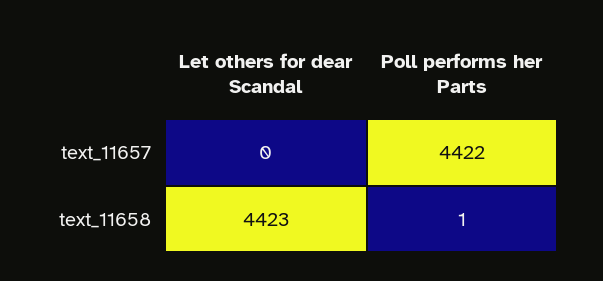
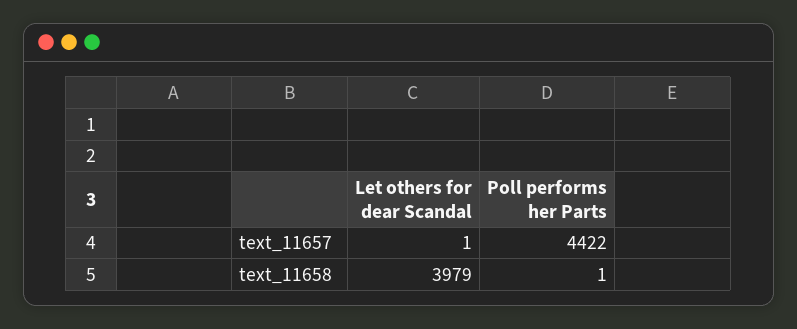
Let others for dear Scandal, text_11657: 0 -> 1
Let others for dear Scandal, text_11658: 4423 -> 3979

